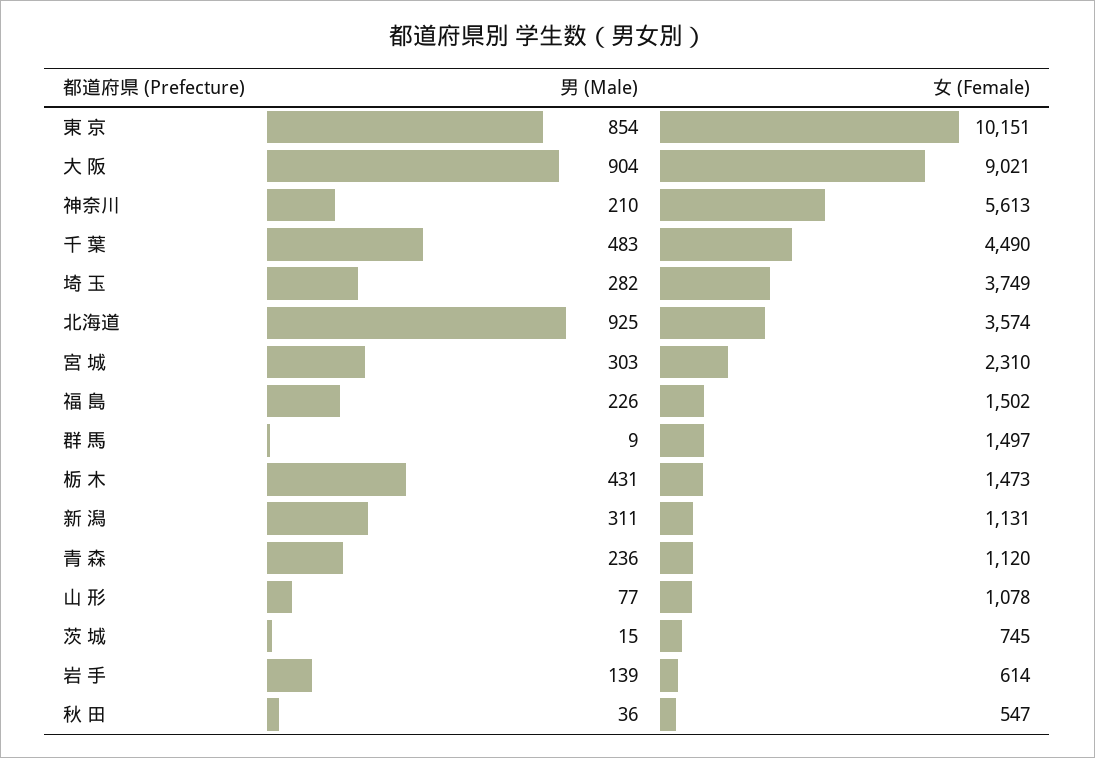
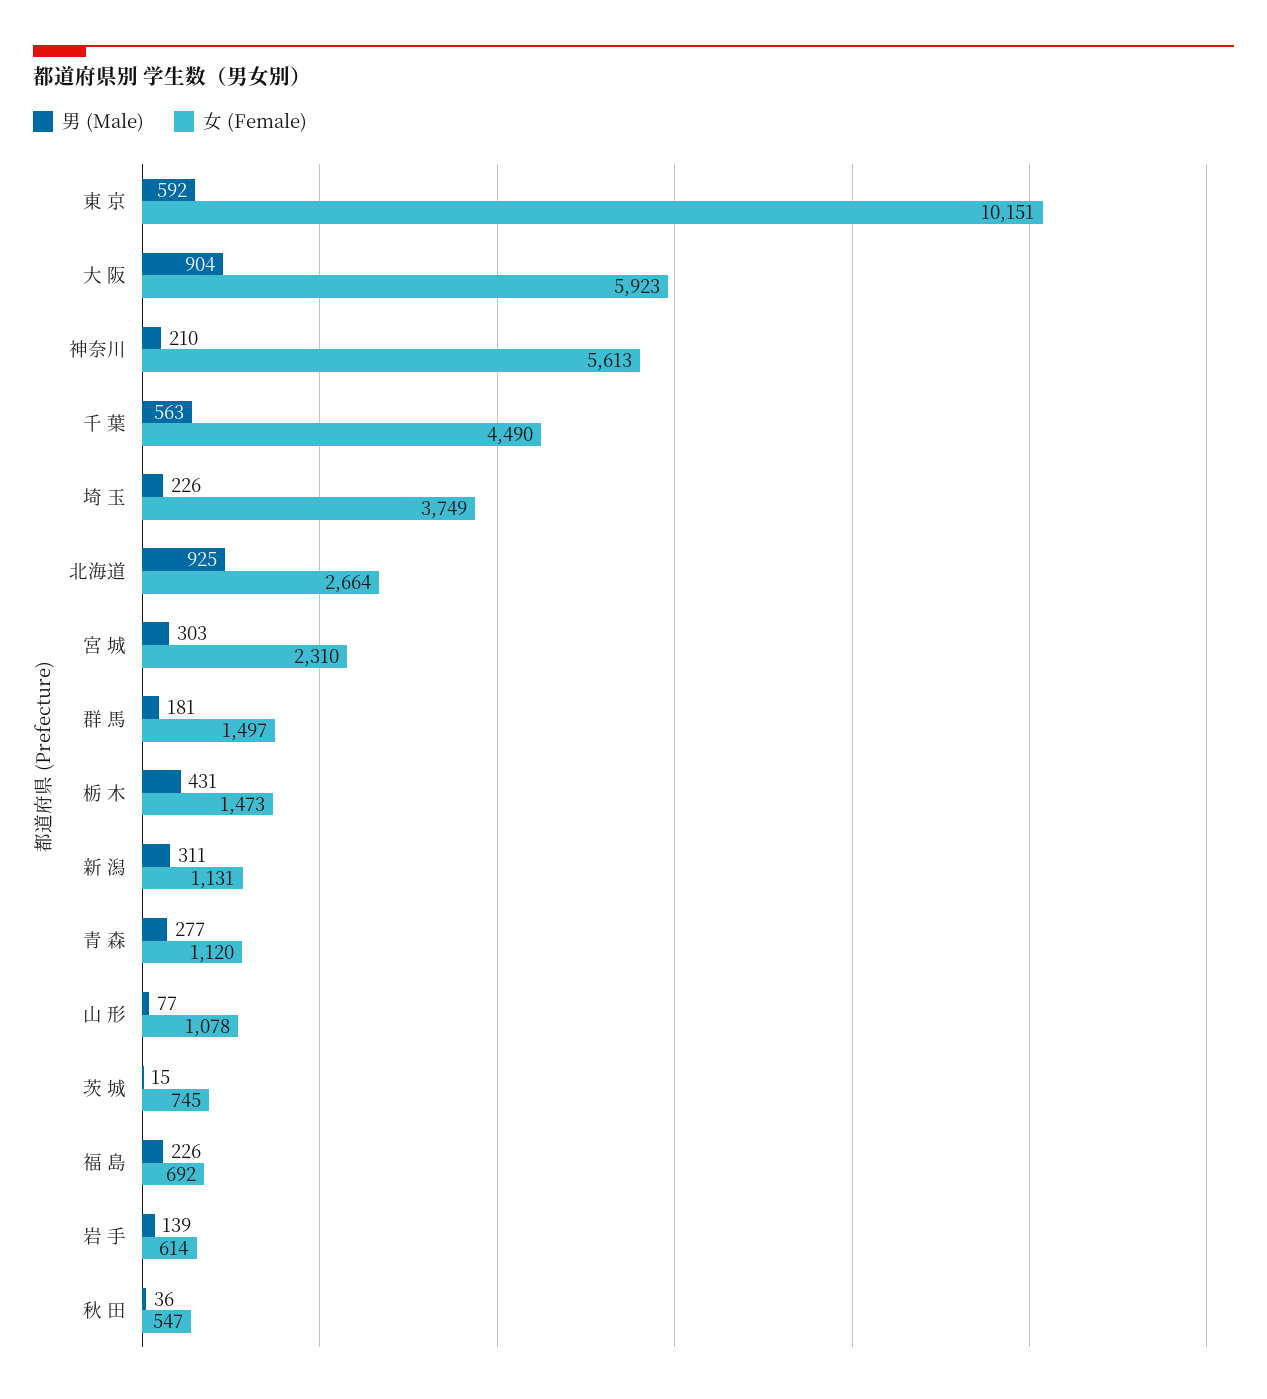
男 (Male), 東 京: 854 -> 592
女 (Female), 大 阪: 9021 -> 5923
男 (Male), 千 葉: 483 -> 563
男 (Male), 埼 玉: 282 -> 226
女 (Female), 北海道: 3574 -> 2664
女 (Female), 福 島: 1502 -> 692
男 (Male), 群 馬: 9 -> 181
男 (Male), 青 森: 236 -> 277

